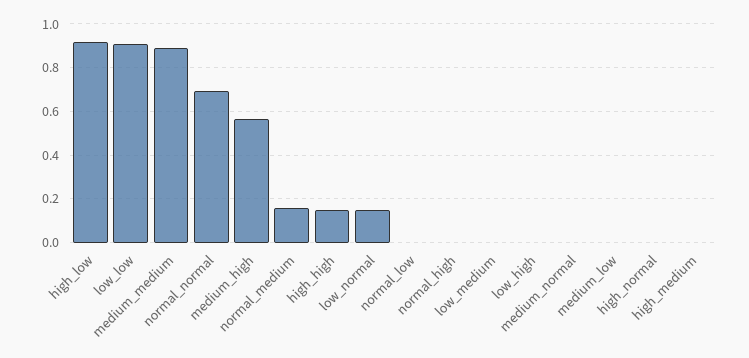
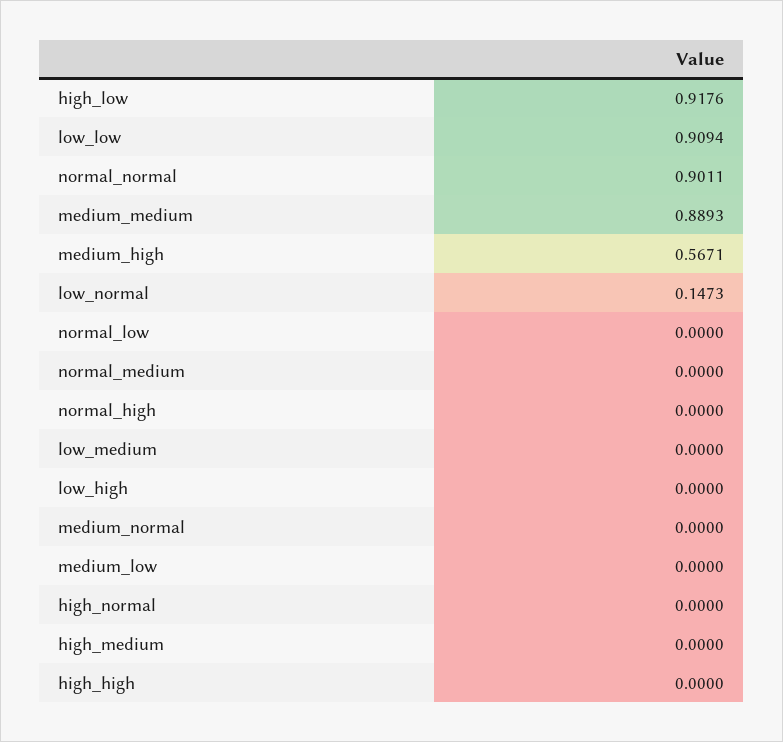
normal_normal: 0.7 -> 0.9011
normal_medium: 0.15 -> 0
high_high: 0.15 -> 0

